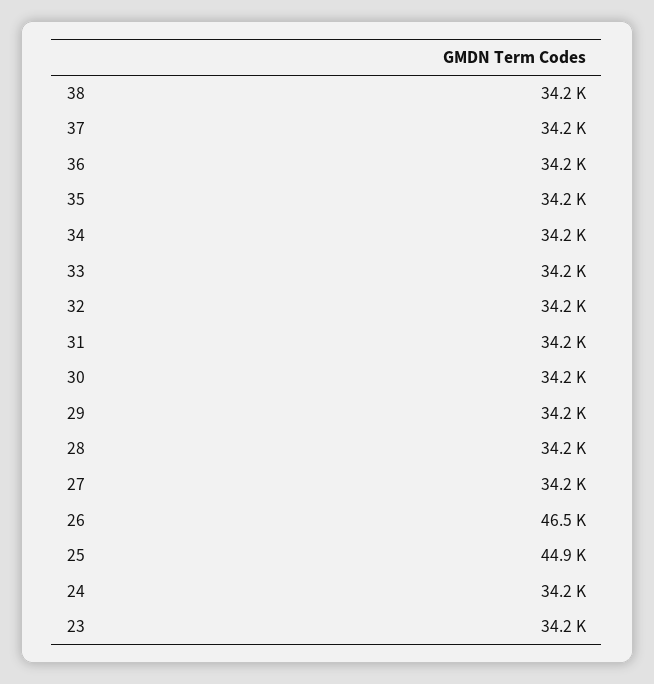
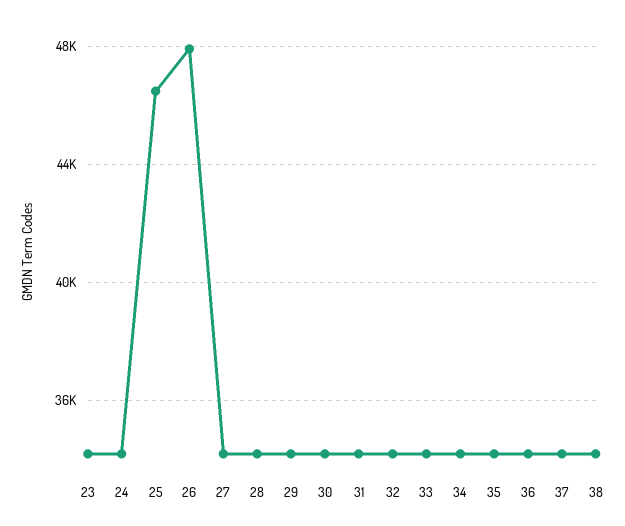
26: 46500 -> 48000
25: 44900 -> 46500

